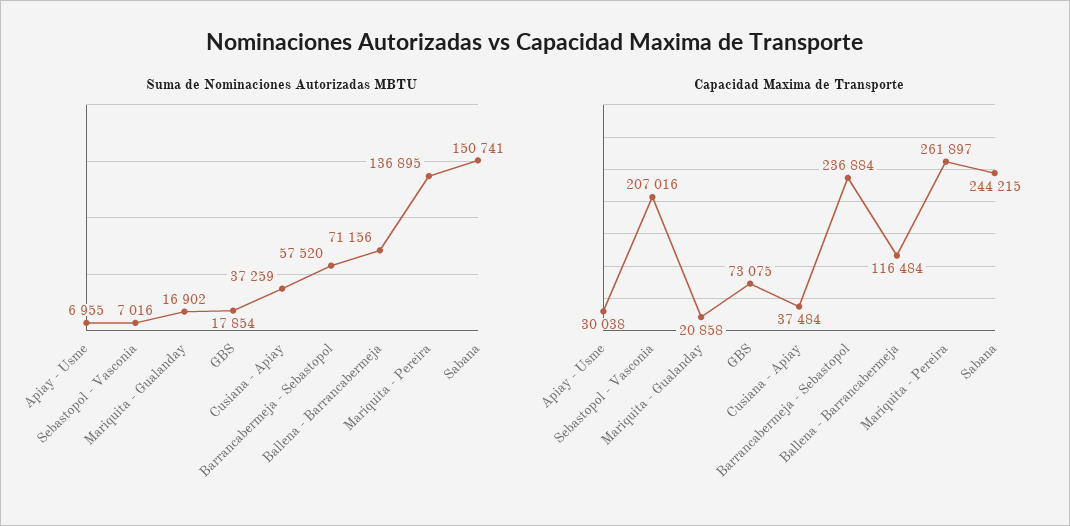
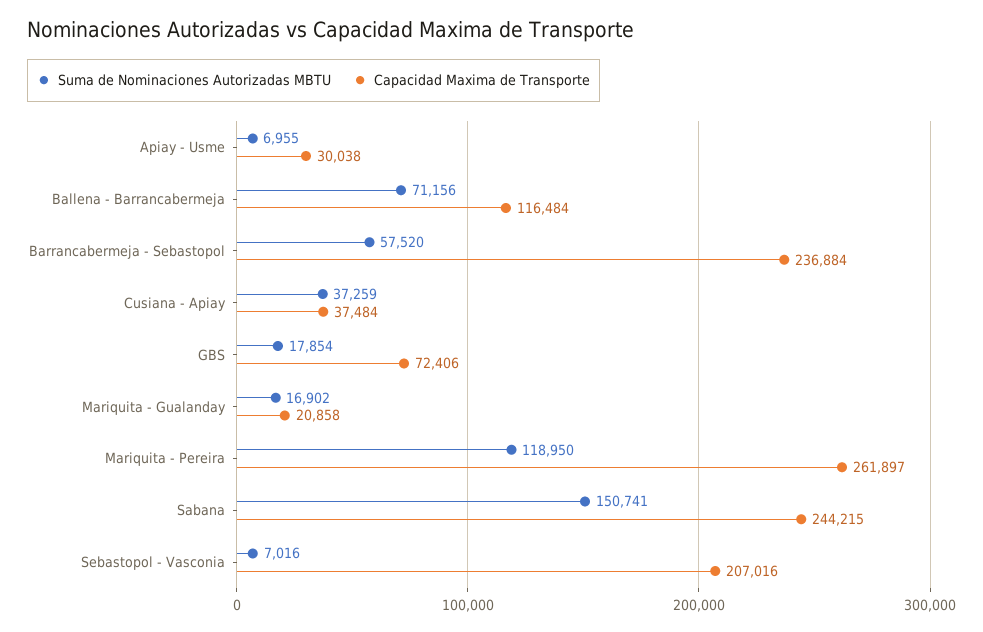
Suma de Nominaciones Autorizadas MBTU, Mariquita - Pereira: 136895 -> 118950
Capacidad Maxima de Transporte, GBS: 73075 -> 72406

